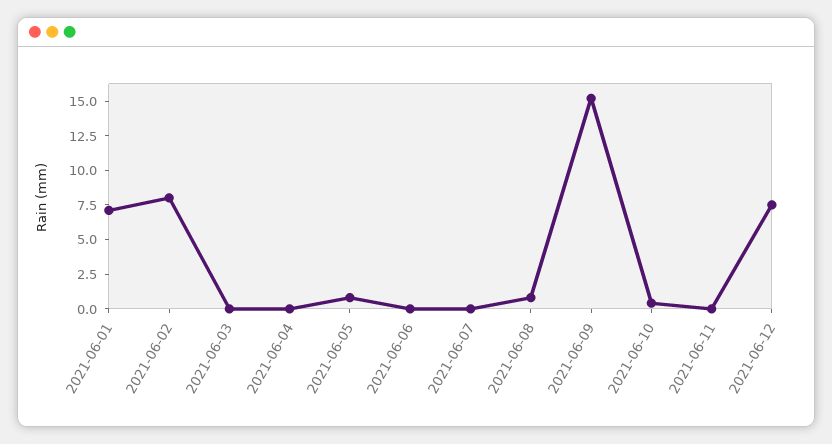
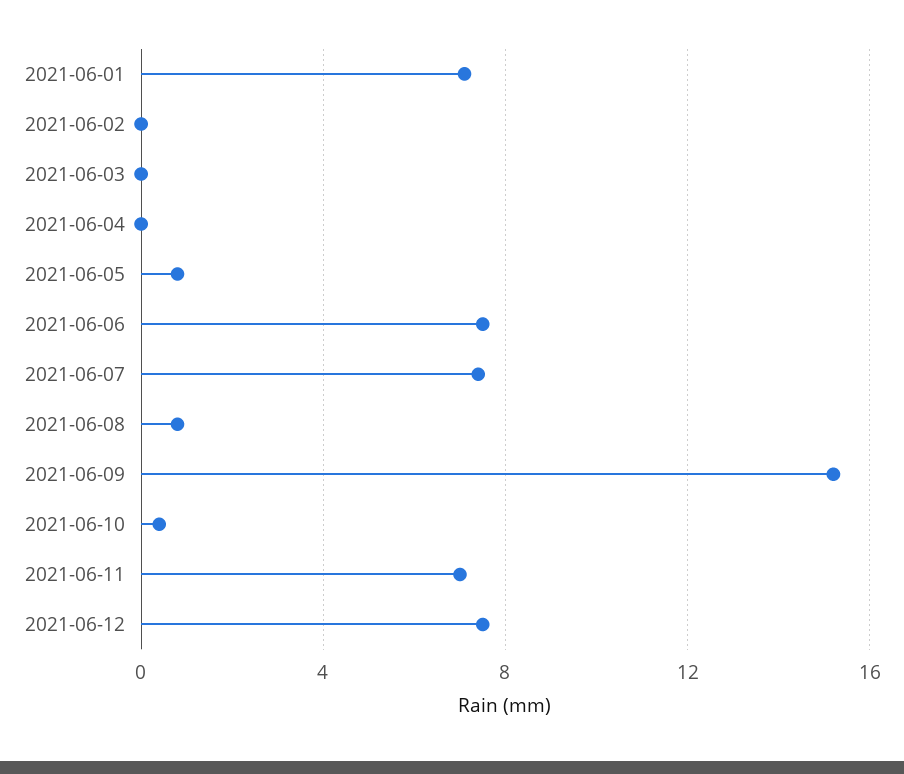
2021-06-02: 7.5 -> 0
2021-06-06: 0 -> 7.5
2021-06-07: 0 -> 7.5
2021-06-11: 0 -> 7

